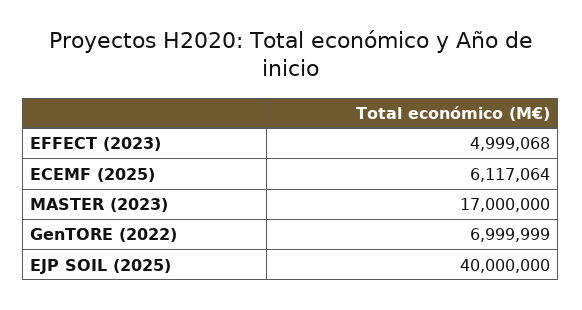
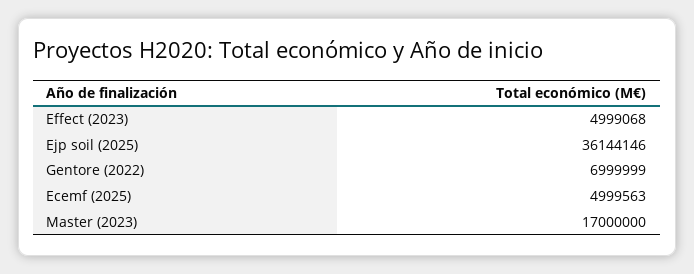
ECEMF (2025): 6117064 -> 4999563
EJP SOIL (2025): 40000000 -> 36144146

